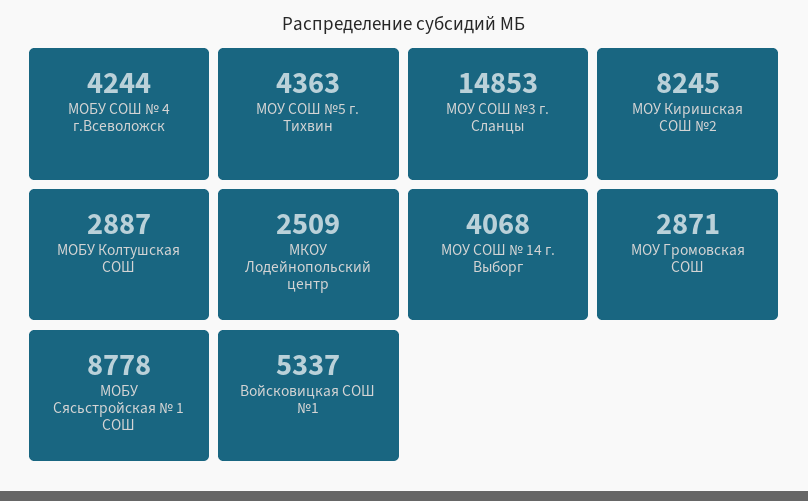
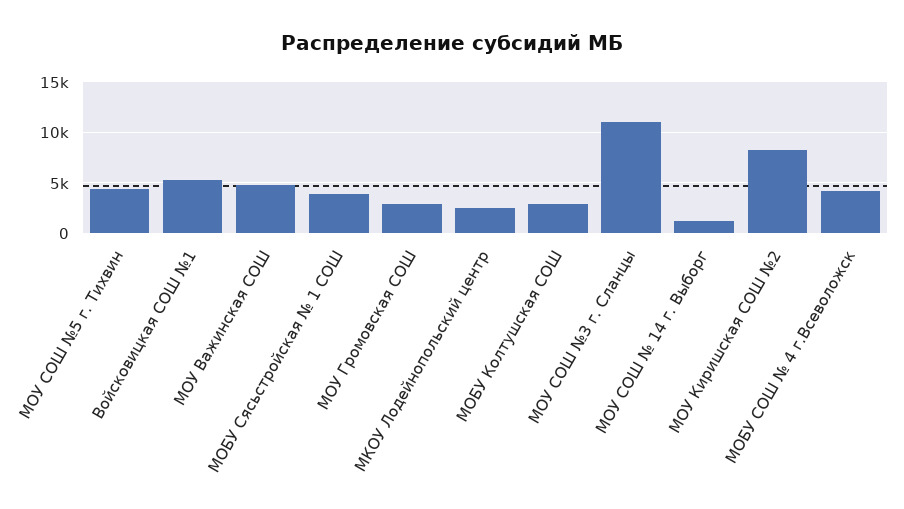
МОУ СОШ №3 г. Сланцы: 14853 -> 11000
МОУ СОШ № 14 г. Выборг: 4068 -> 1000
МОБУ Сясьстройская № 1 СОШ: 8778 -> 4000
МОУ Важинская СОШ: none -> 5000

